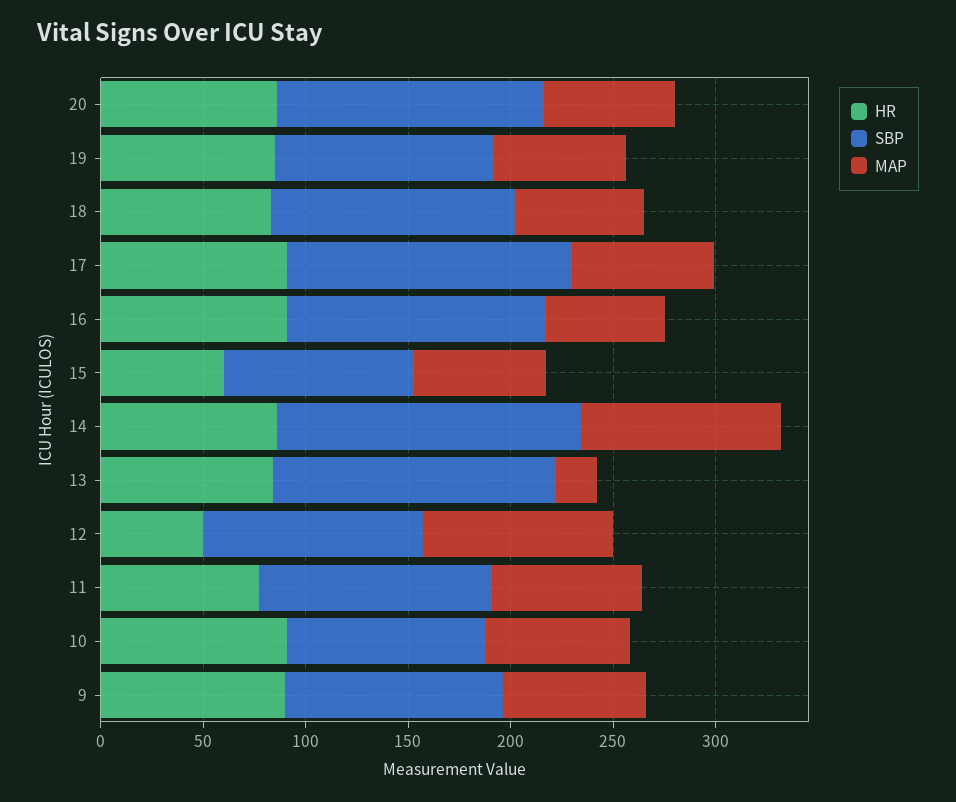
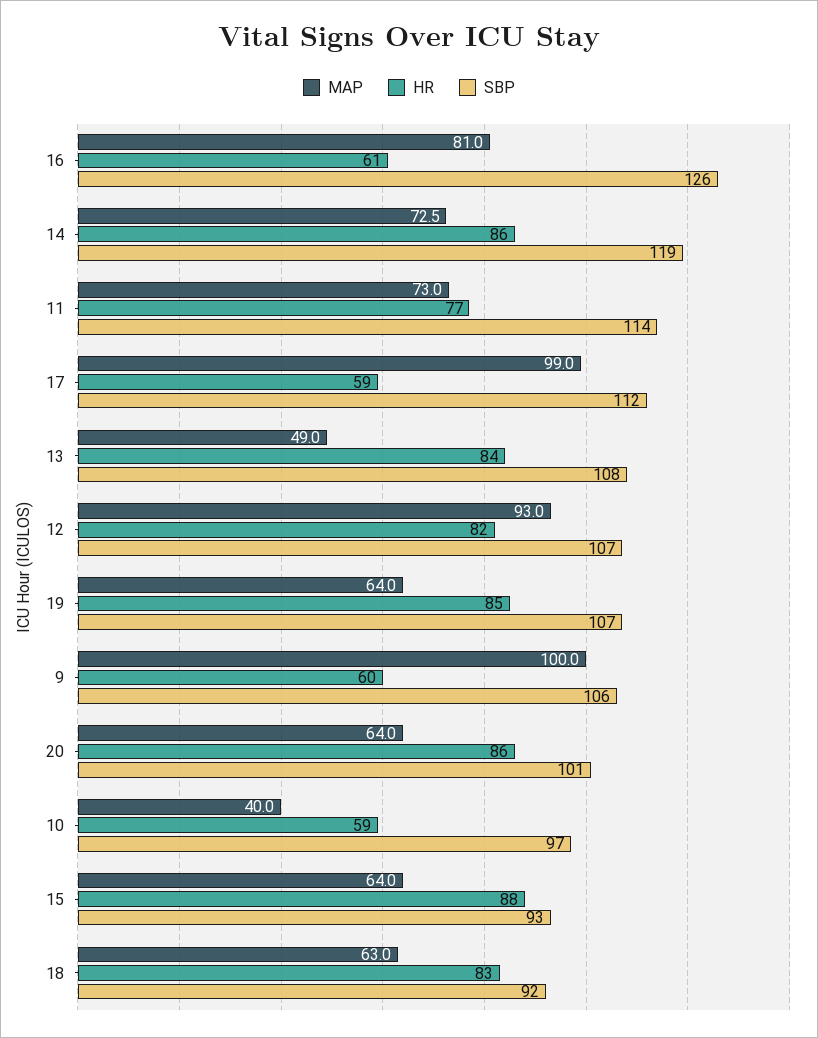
SBP, 20: 130 -> 101
SBP, 18: 120 -> 92
HR, 17: 90 -> 59
SBP, 17: 140 -> 112
MAP, 17: 70 -> 99
HR, 16: 90 -> 61
MAP, 16: 60 -> 81
HR, 15: 60 -> 88
SBP, 14: 150 -> 119
MAP, 14: 100 -> 72.5
SBP, 13: 140 -> 108
MAP, 13: 20 -> 49
HR, 12: 50 -> 82
HR, 10: 90 -> 59
MAP, 10: 70 -> 40
HR, 9: 90 -> 60
MAP, 9: 70 -> 100

